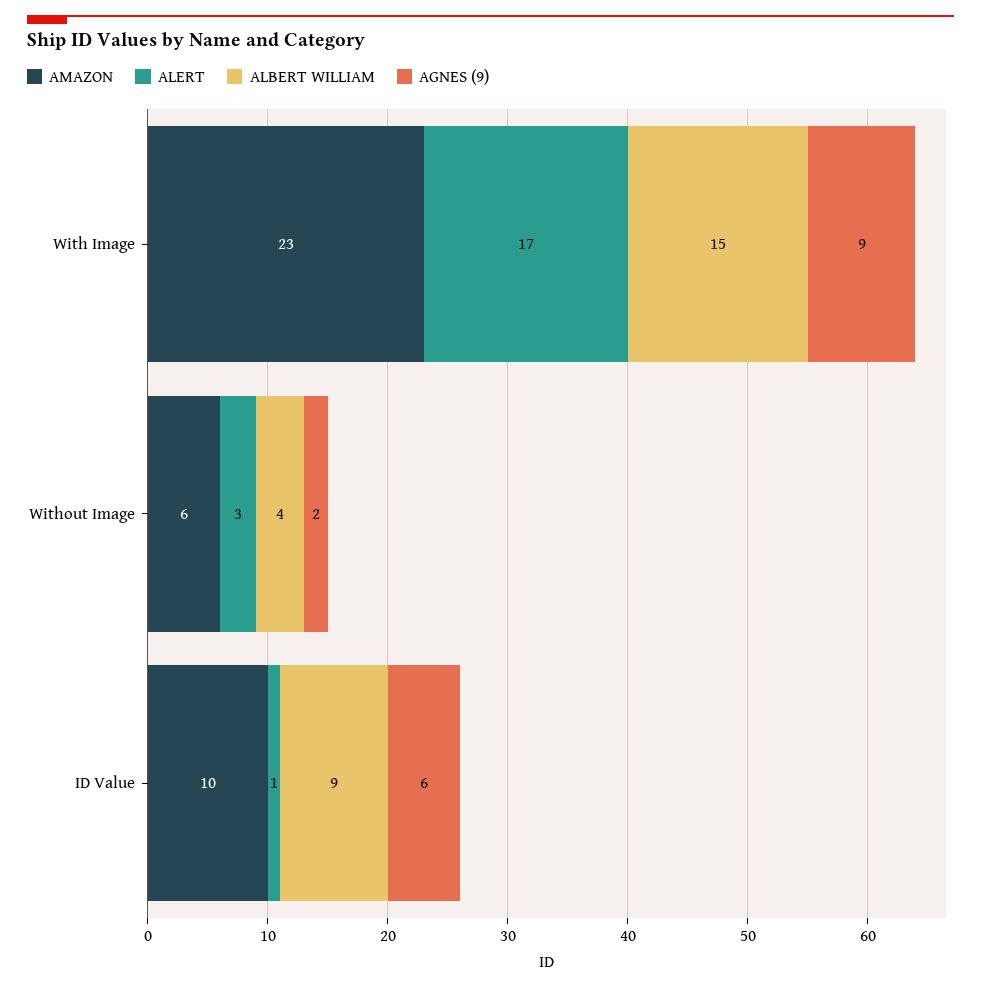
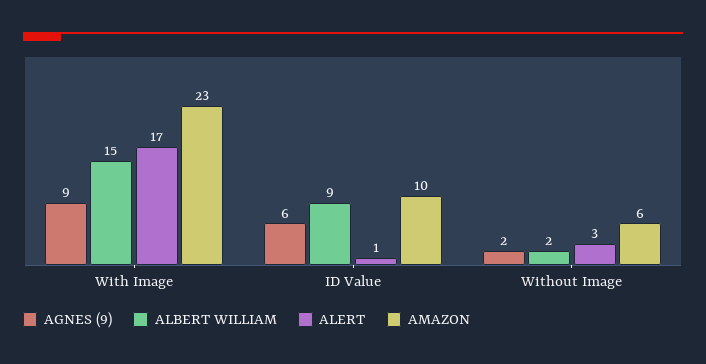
ALBERT WILLIAM, Without Image: 4 -> 2

